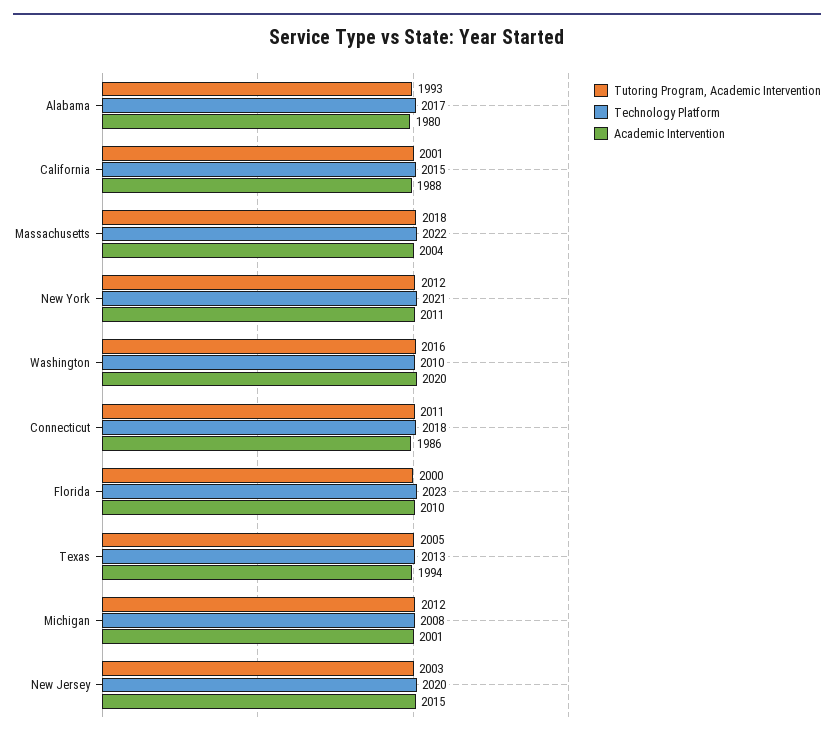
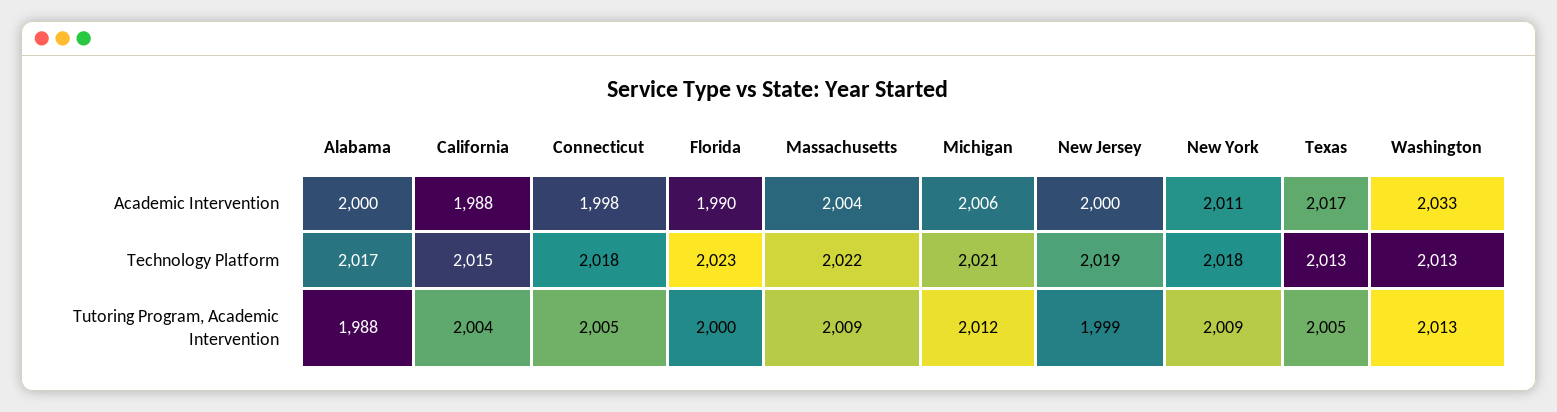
Tutoring Program, Academic Intervention, Alabama: 1993 -> 1988
Academic Intervention, Alabama: 1980 -> 2000
Tutoring Program, Academic Intervention, California: 2001 -> 2004
Tutoring Program, Academic Intervention, Massachusetts: 2018 -> 2009
Tutoring Program, Academic Intervention, New York: 2012 -> 2009
Technology Platform, New York: 2021 -> 2018
Tutoring Program, Academic Intervention, Washington: 2016 -> 2013
Technology Platform, Washington: 2010 -> 2013
Academic Intervention, Washington: 2020 -> 2033
Tutoring Program, Academic Intervention, Connecticut: 2011 -> 2005
Academic Intervention, Connecticut: 1986 -> 1998
Academic Intervention, Florida: 2010 -> 1990
Academic Intervention, Texas: 1994 -> 2017
Technology Platform, Michigan: 2008 -> 2021
Academic Intervention, Michigan: 2001 -> 2006
Tutoring Program, Academic Intervention, New Jersey: 2003 -> 1999
Technology Platform, New Jersey: 2020 -> 2019
Academic Intervention, New Jersey: 2015 -> 2000

